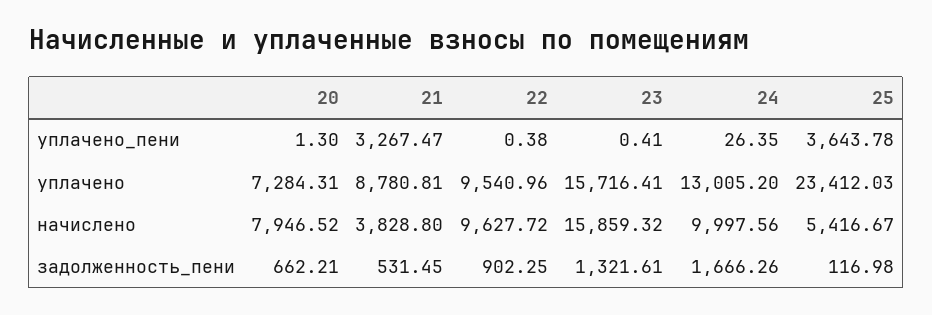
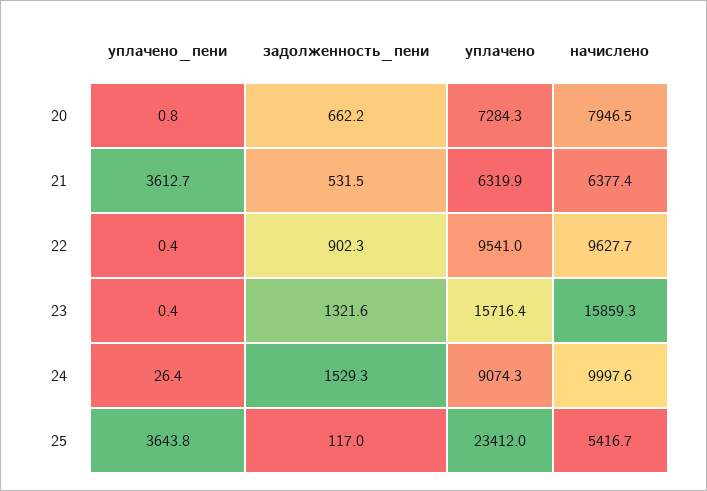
20, уплачено_пени: 1.3 -> 0.8
21, уплачено_пени: 3267.47 -> 3612.7
21, уплачено: 8780.81 -> 6319.9
24, уплачено: 13005.2 -> 9074.3
21, начислено: 3828.8 -> 6377.4
24, задолженность_пени: 1666.26 -> 1529.3

